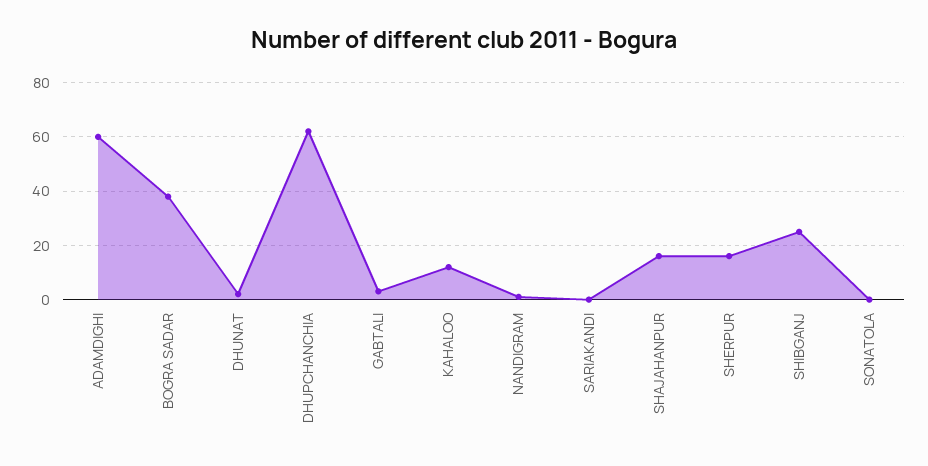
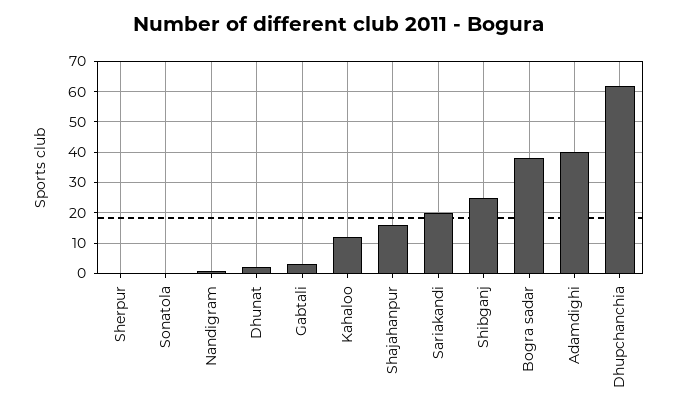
ADAMDIGHI: 60 -> 40
SARIAKANDI: 0 -> 20
SHERPUR: 15 -> 0

